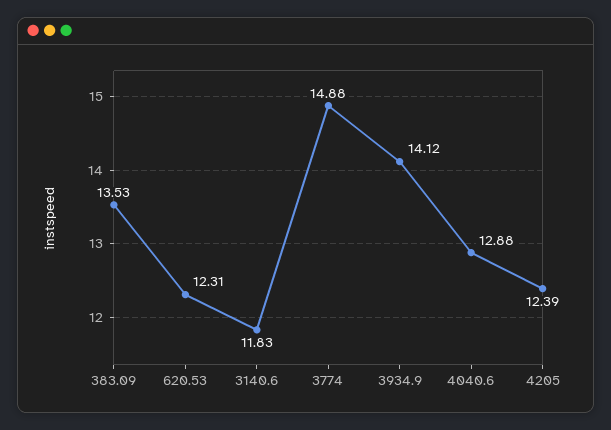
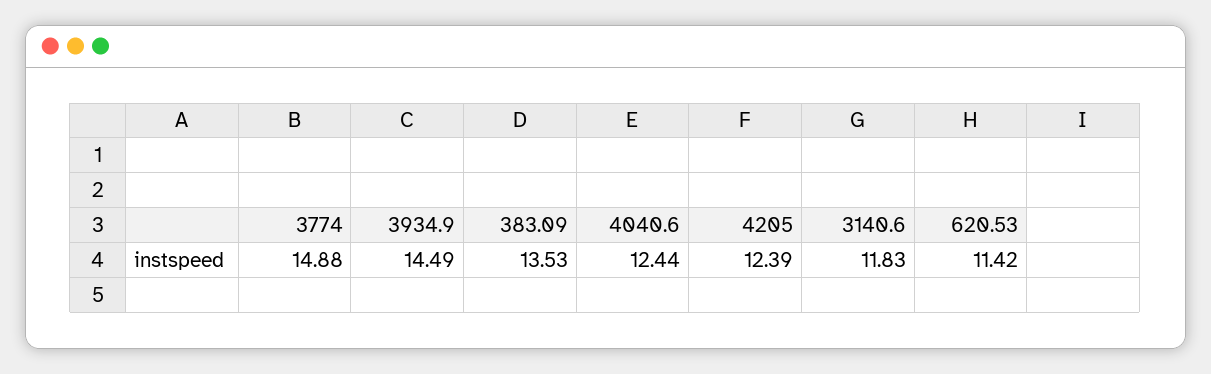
620.53: 12.31 -> 11.42
3934.9: 14.12 -> 14.49
4040.6: 12.88 -> 12.44

